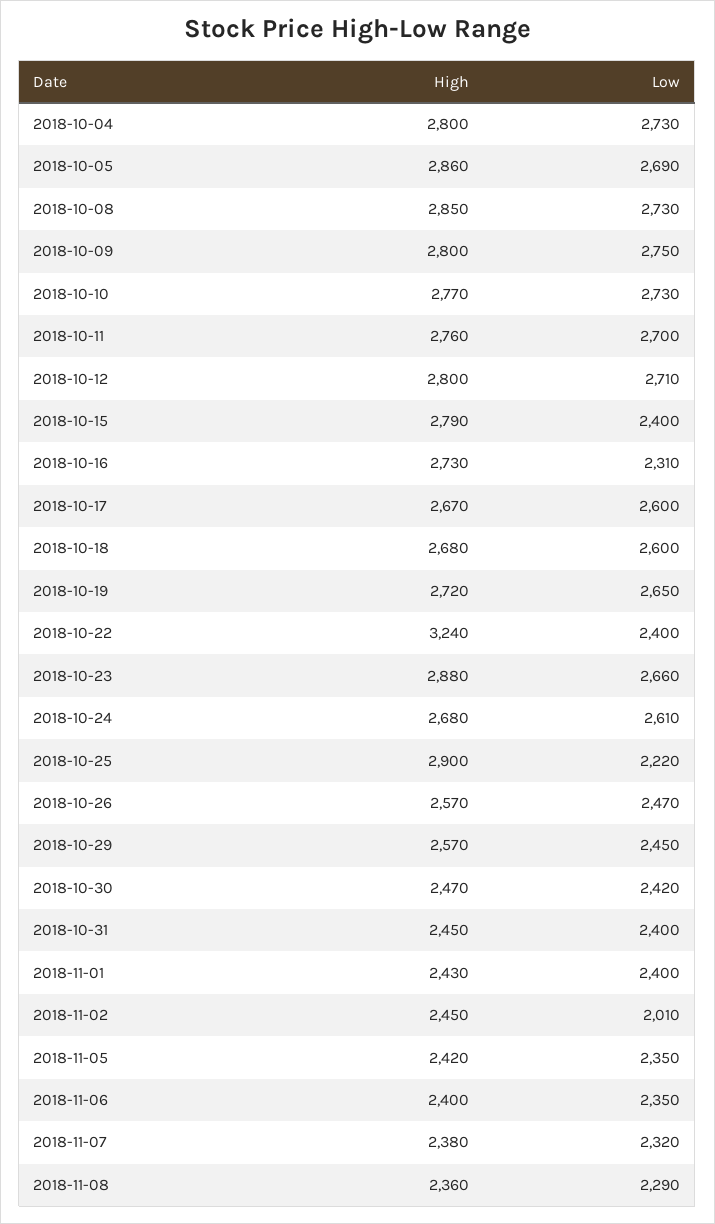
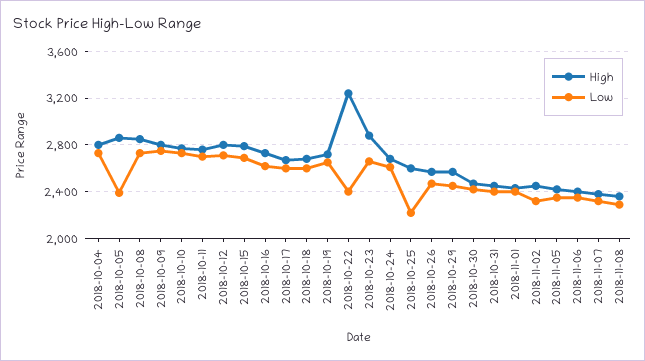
Low, 2018-10-05: 2690 -> 2400
Low, 2018-10-15: 2400 -> 2700
Low, 2018-10-16: 2310 -> 2600
High, 2018-10-25: 2900 -> 2600
Low, 2018-11-02: 2010 -> 2300

